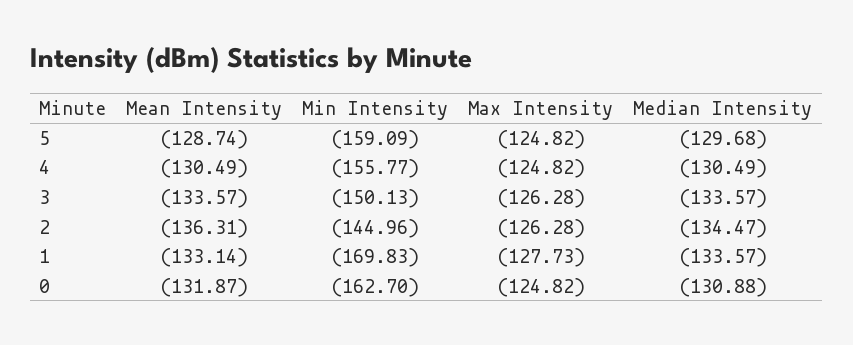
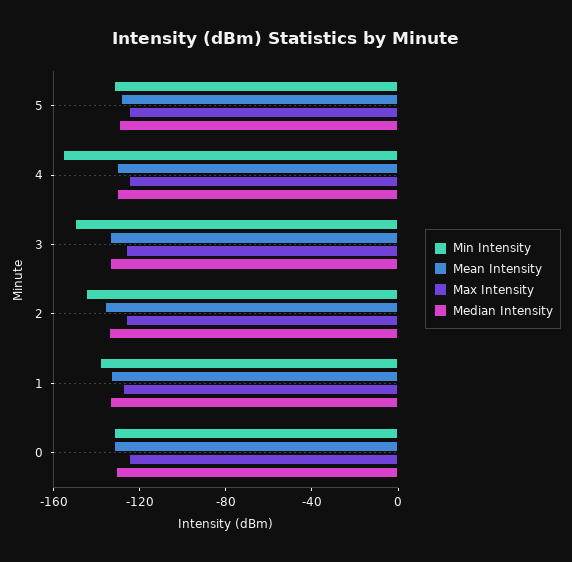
Min Intensity, 5: -159.09 -> -130
Min Intensity, 1: -169.83 -> -140
Min Intensity, 0: -162.7 -> -130

